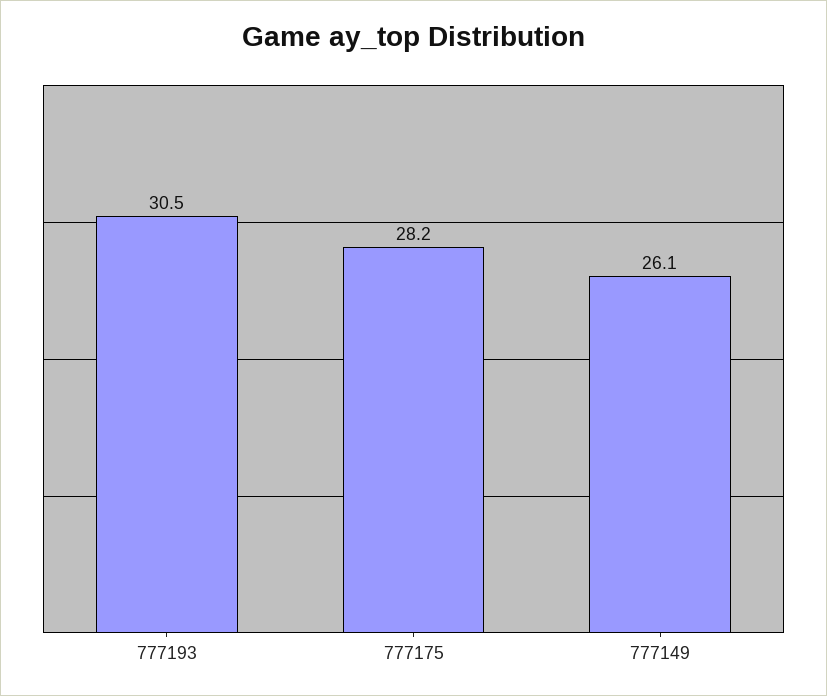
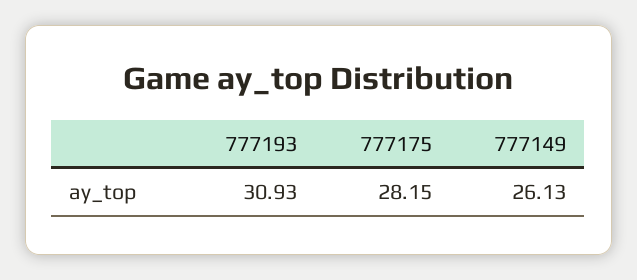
777193: 30.5 -> 30.93

